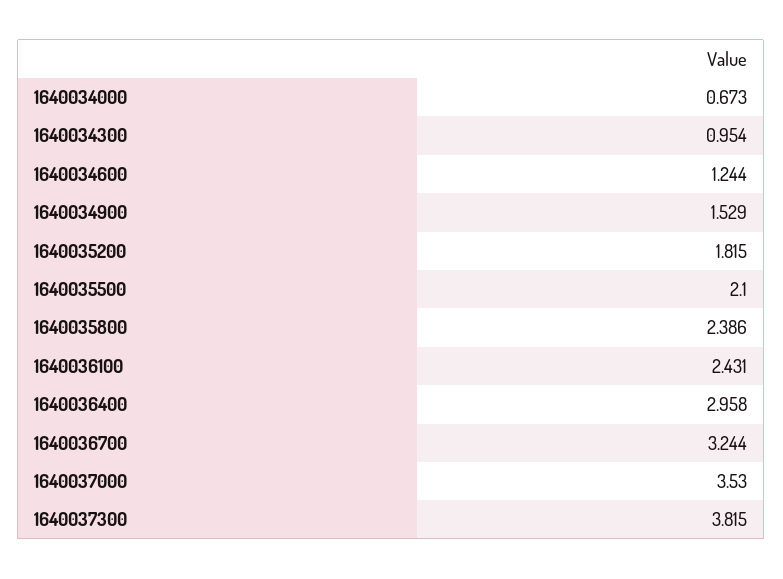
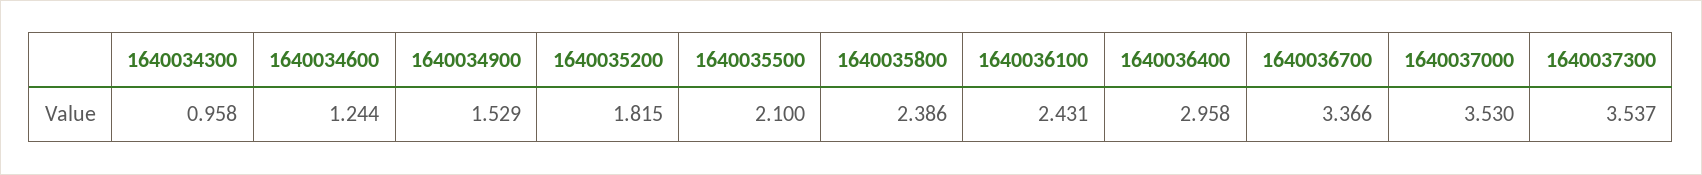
1640034000: 0.673 -> none
1640034300: 0.954 -> 0.958
1640036700: 3.244 -> 3.366
1640037300: 3.815 -> 3.537

